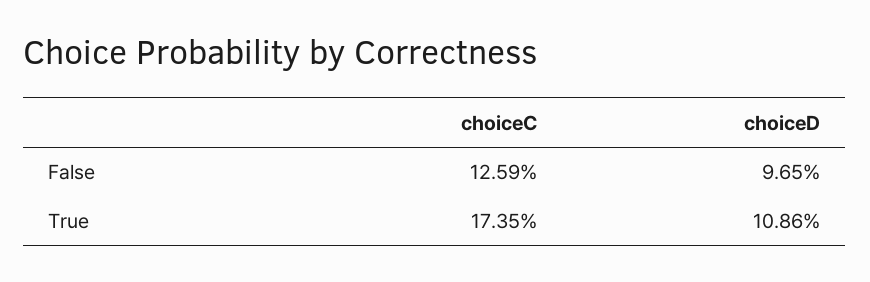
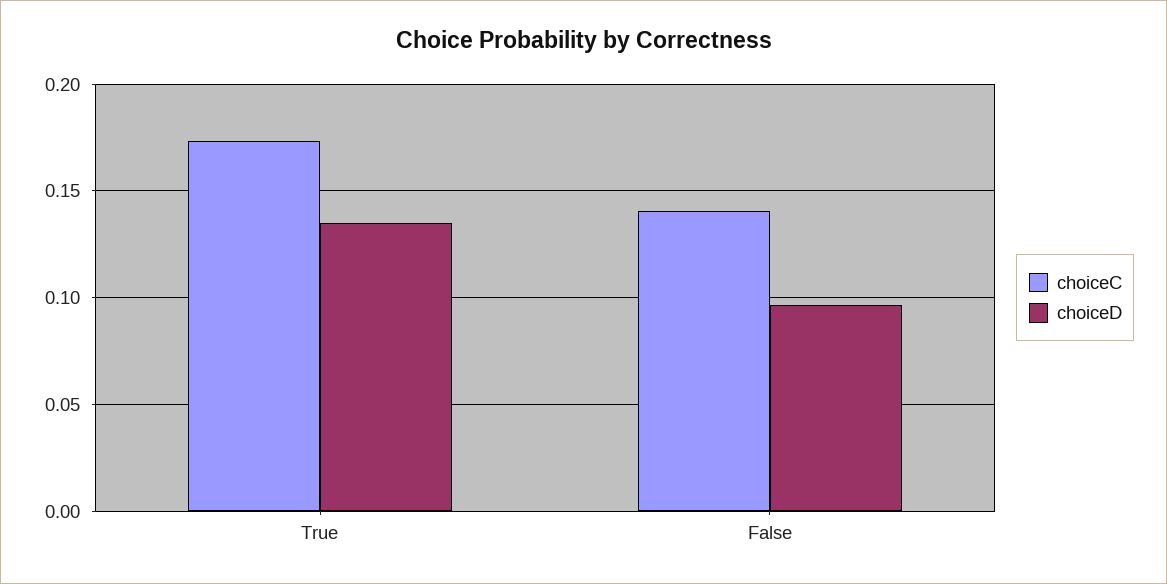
choiceC, False: 0.1259 -> 0.14
choiceD, True: 0.1086 -> 0.135

